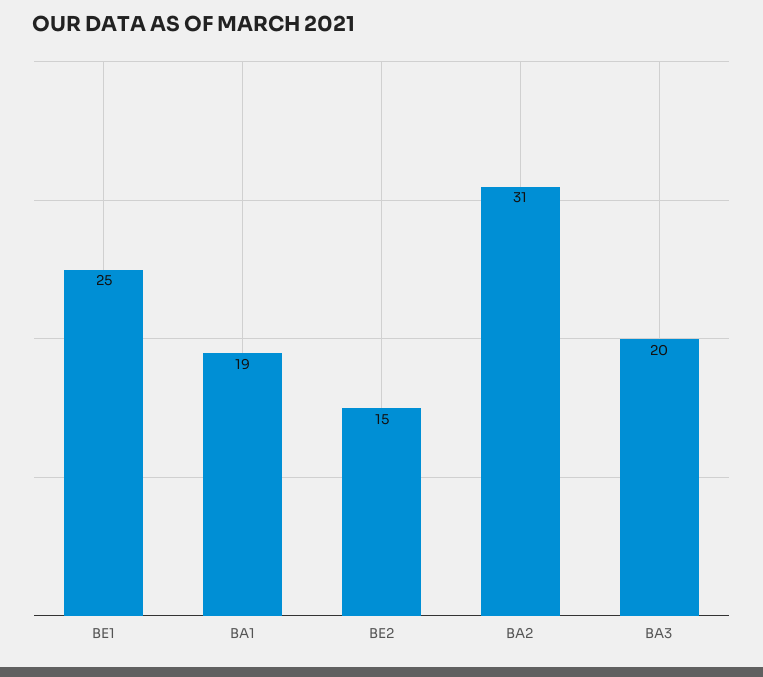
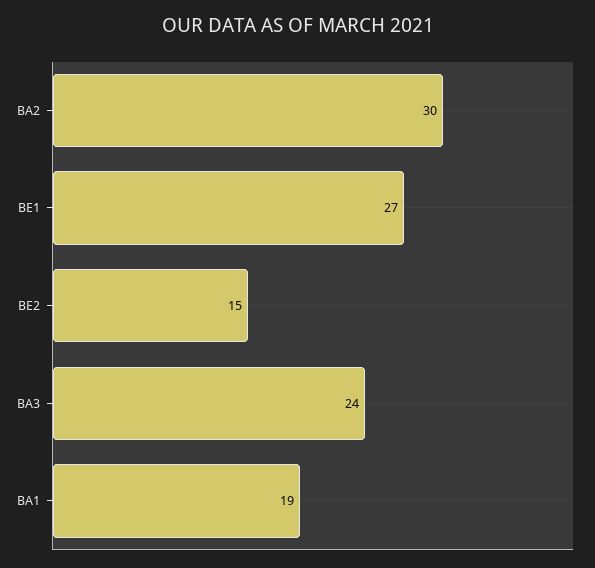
BE1: 25 -> 27
BA2: 31 -> 30
BA3: 20 -> 24

